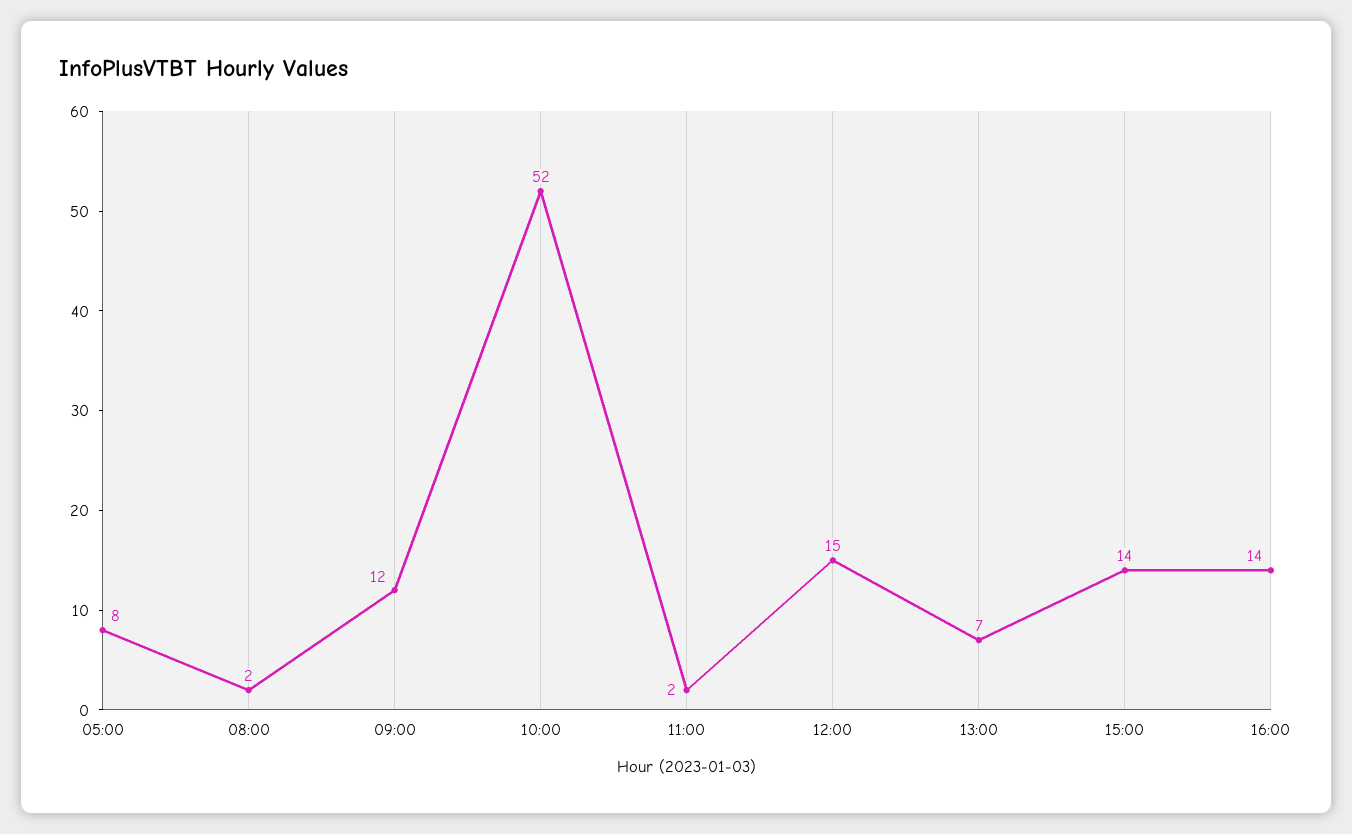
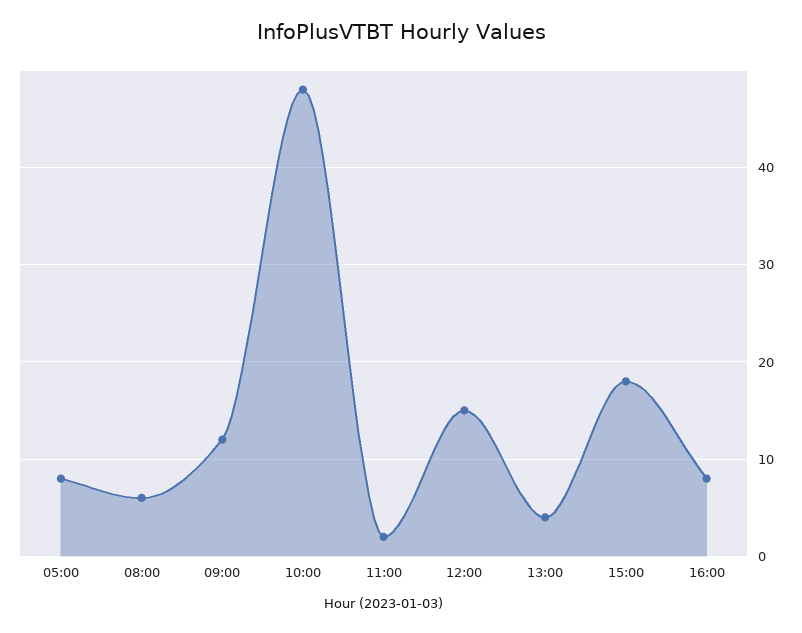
08:00: 2 -> 6
10:00: 52 -> 48
13:00: 7 -> 4
15:00: 14 -> 18
16:00: 14 -> 8

